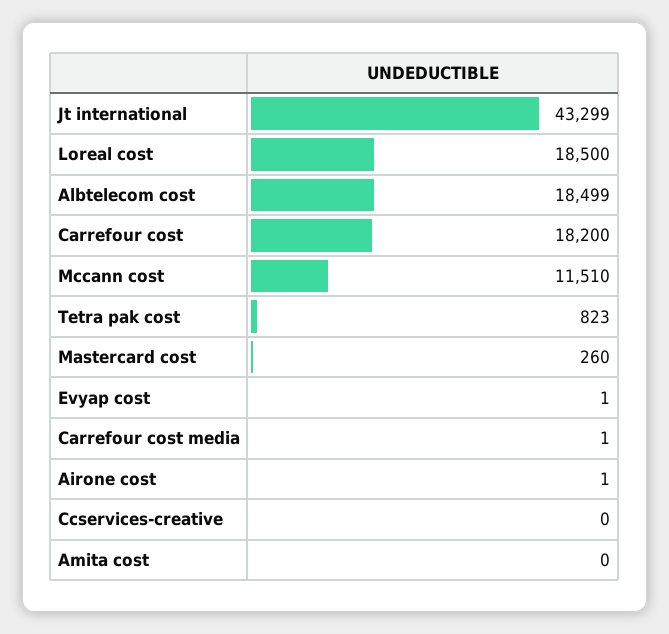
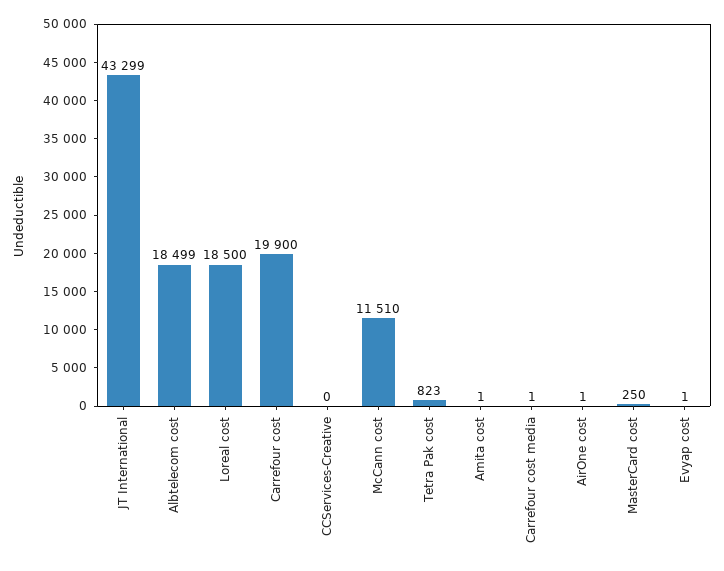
Carrefour cost: 18200 -> 19900
Mastercard cost: 260 -> 250
Amita cost: 0 -> 1

